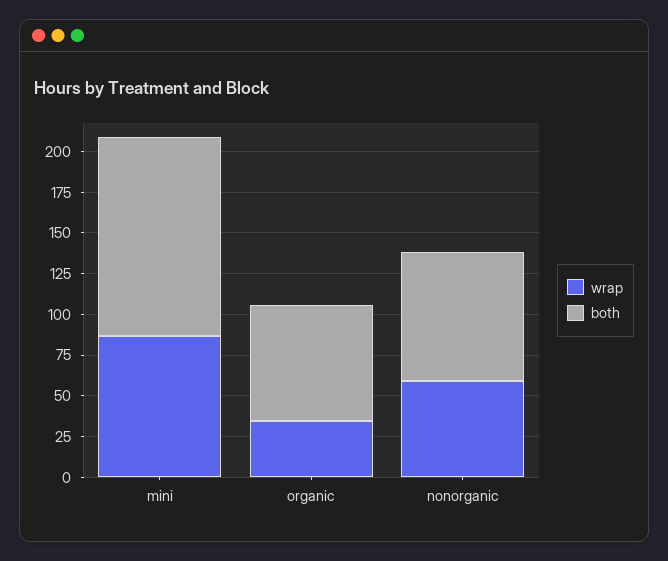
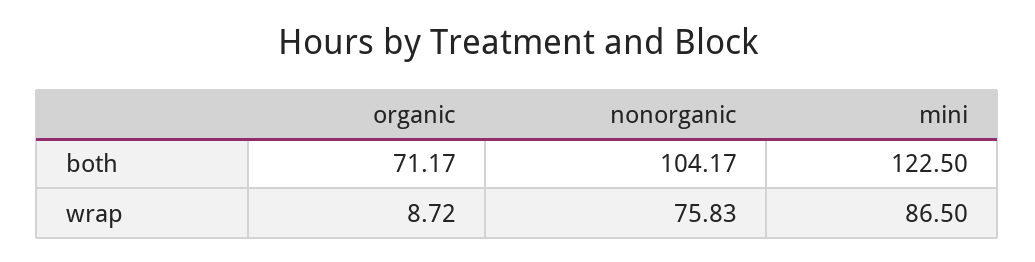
wrap, organic: 35 -> 8.72
wrap, nonorganic: 60 -> 75.83
both, nonorganic: 80 -> 104.17

